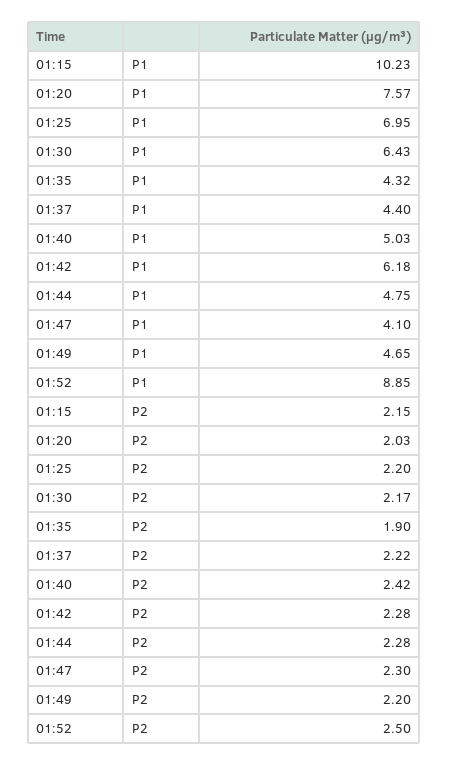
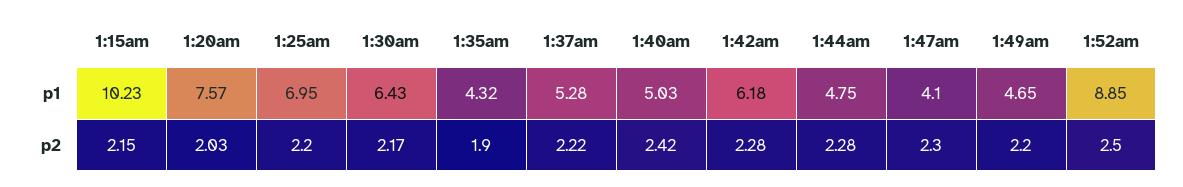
01:37, P1: 4.4 -> 5.28

